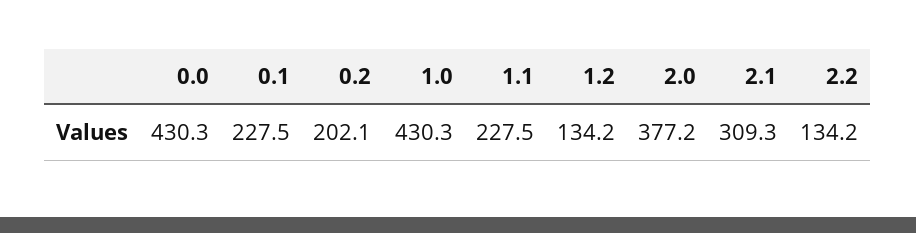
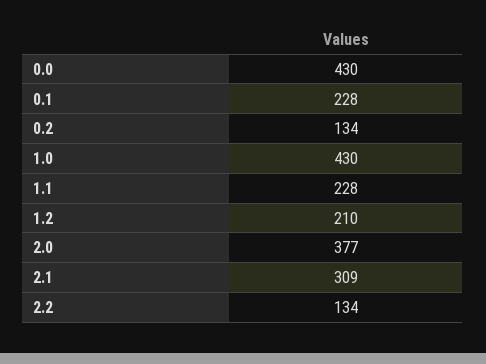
0.2: 202.1 -> 134
1.2: 134.2 -> 210

